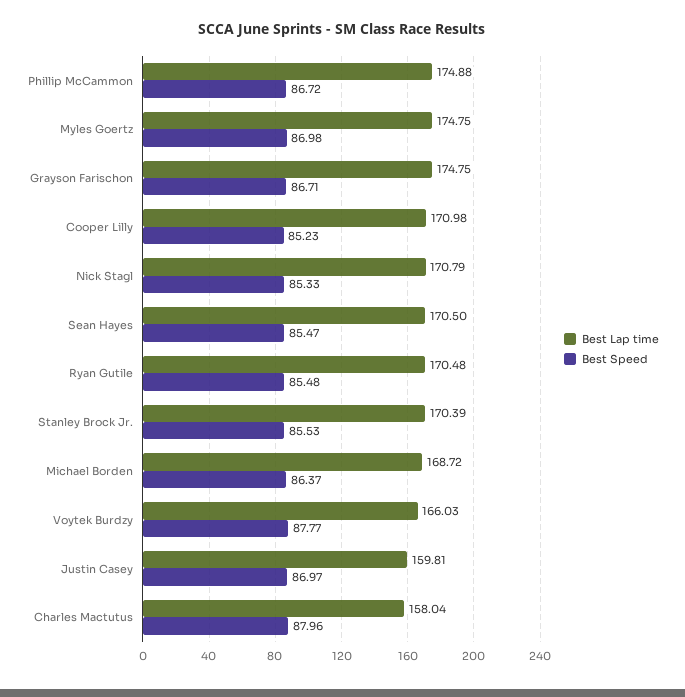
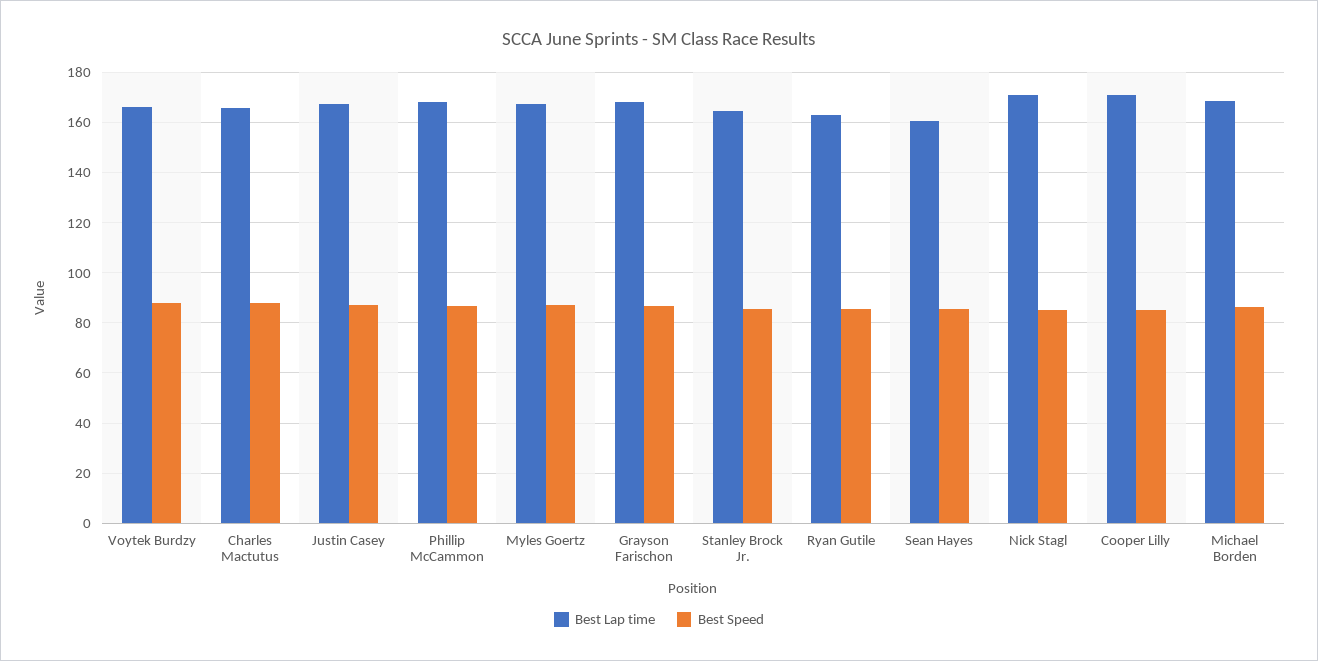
Best Lap time, Phillip McCammon: 174.88 -> 167.5
Best Lap time, Myles Goertz: 174.75 -> 167.5
Best Lap time, Grayson Farischon: 174.75 -> 167.5
Best Lap time, Sean Hayes: 170.5 -> 160
Best Lap time, Ryan Gutile: 170.48 -> 162.5
Best Lap time, Stanley Brock Jr.: 170.39 -> 165
Best Lap time, Justin Casey: 159.81 -> 167.5
Best Lap time, Charles Mactutus: 158.04 -> 165

